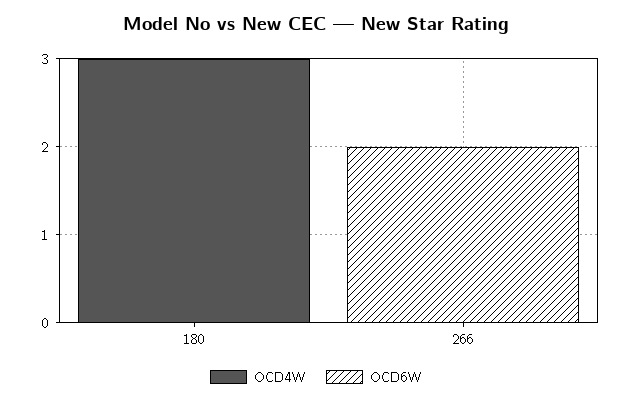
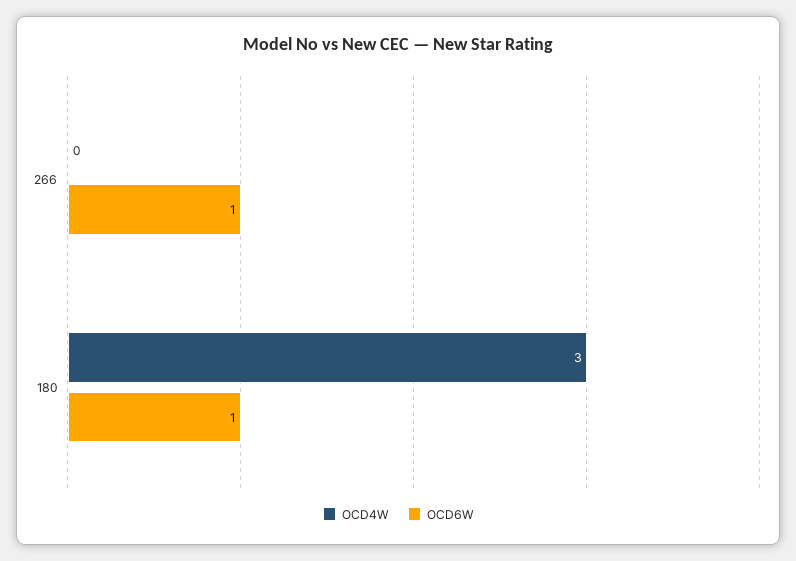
OCD6W, 180: 0 -> 1
OCD6W, 266: 2 -> 1

